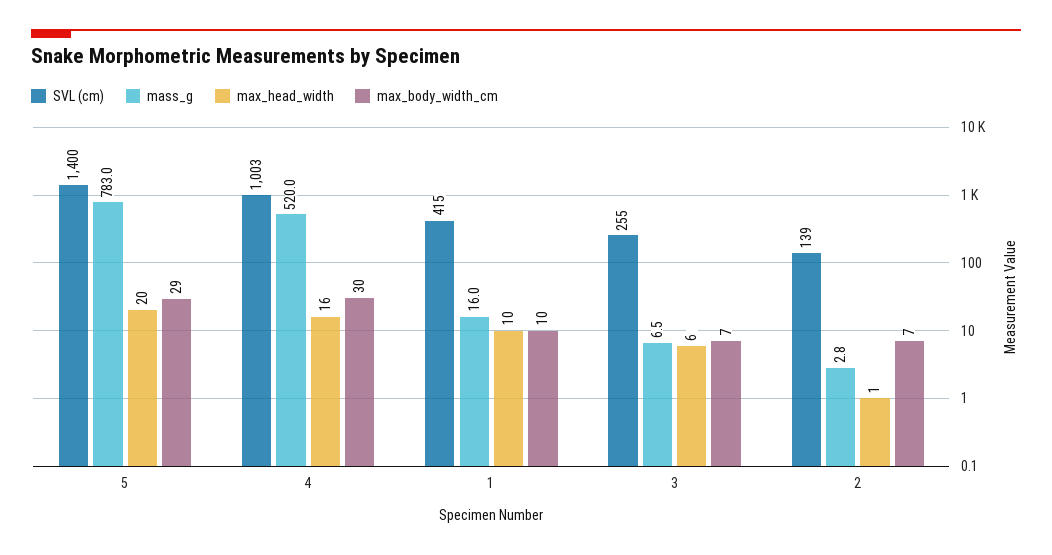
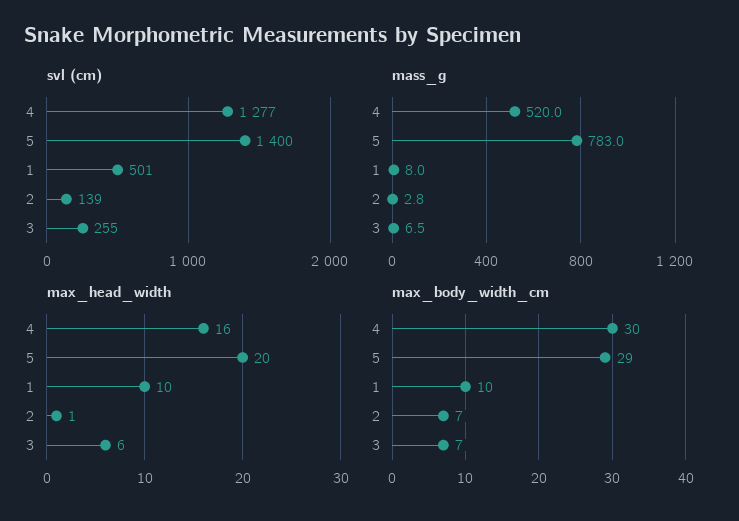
SVL (cm), 4: 1003 -> 1277
SVL (cm), 1: 415 -> 501
mass_g, 1: 16 -> 8

